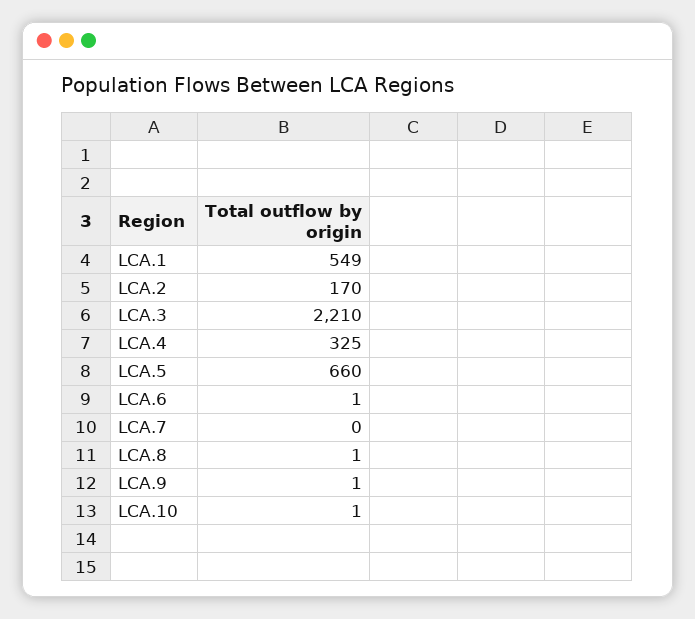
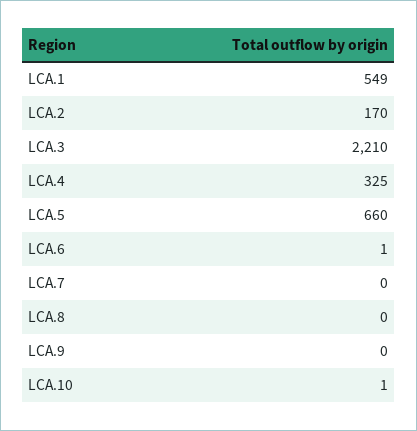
LCA.8: 1 -> 0
LCA.9: 1 -> 0

